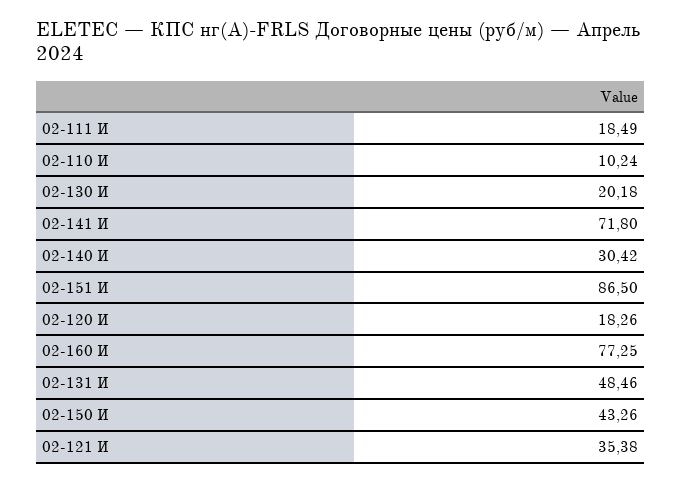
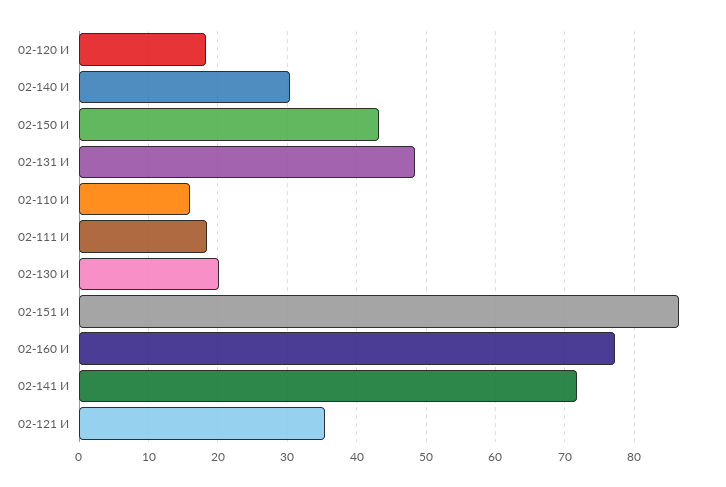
02-110 И: 10.24 -> 16

